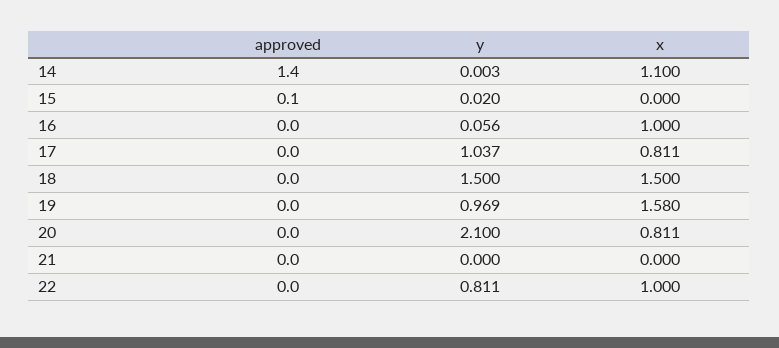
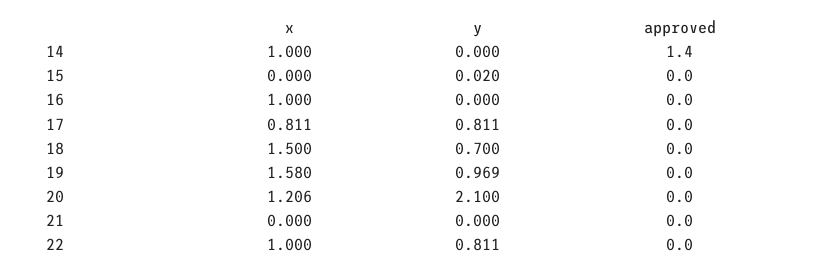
y, 14: 0.003 -> 0
x, 14: 1.1 -> 1
approved, 15: 0.1 -> 0
y, 16: 0.056 -> 0
y, 17: 1.037 -> 0.811
y, 18: 1.5 -> 0.7
x, 20: 0.811 -> 1.206

